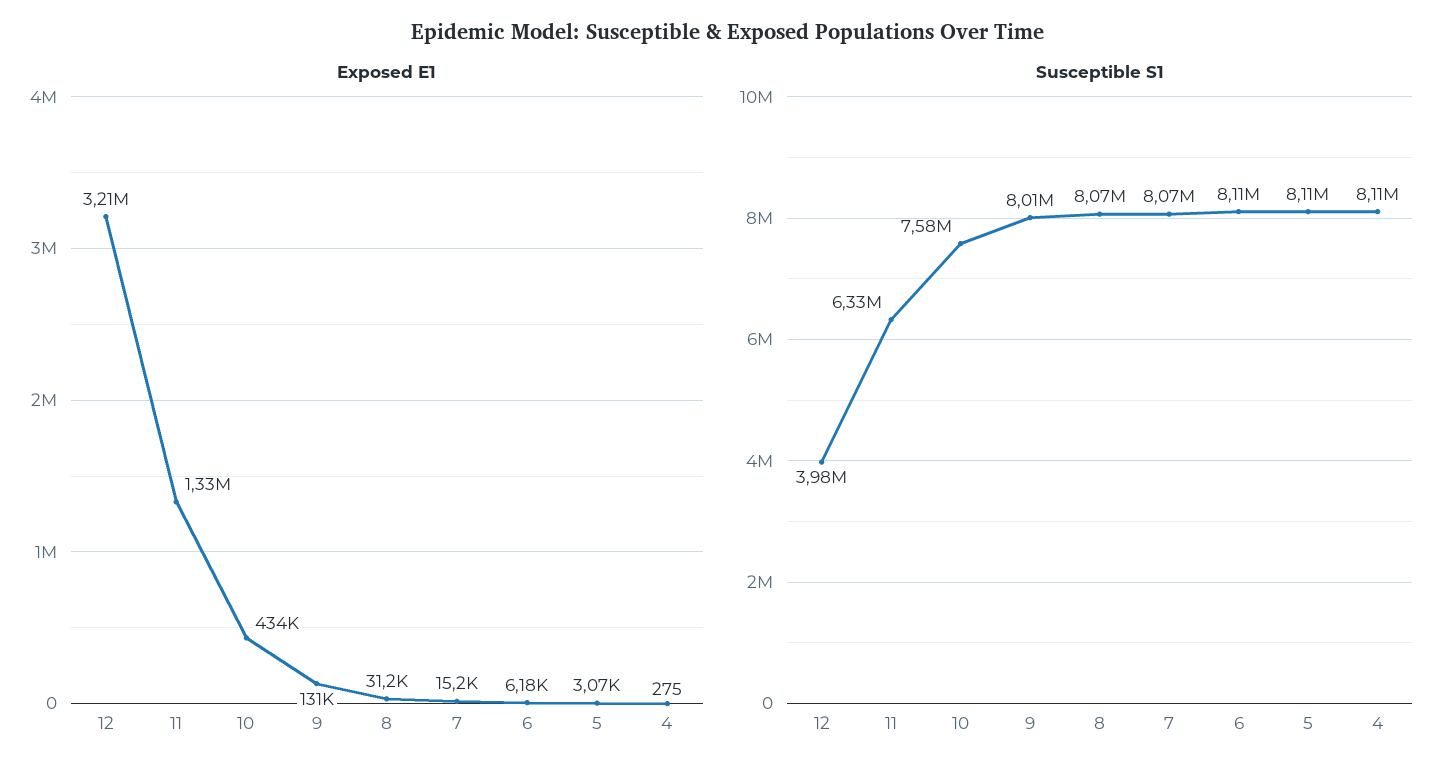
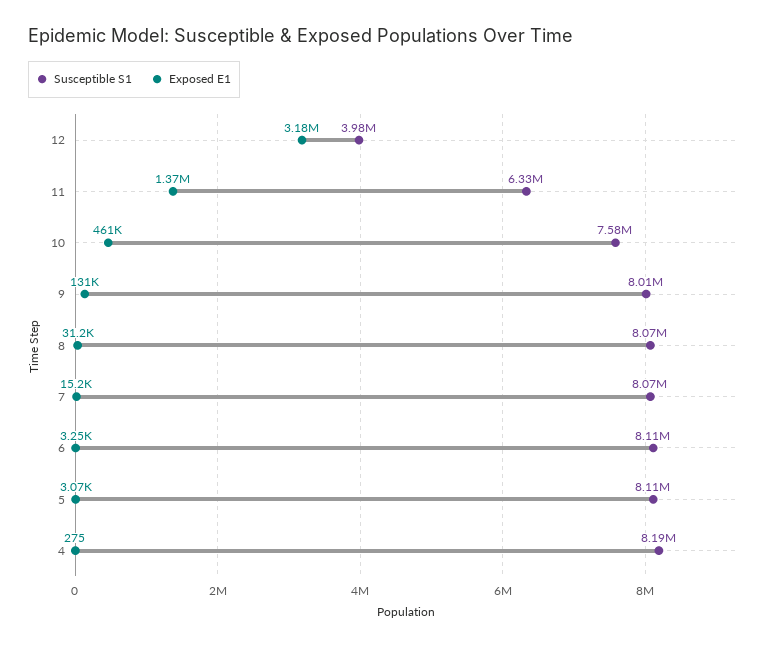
Exposed E1, 12: 3210000 -> 3180000
Exposed E1, 11: 1330000 -> 1370000
Exposed E1, 10: 434000 -> 461000
Exposed E1, 6: 6180 -> 3250
Susceptible S1, 4: 8110000 -> 8190000

